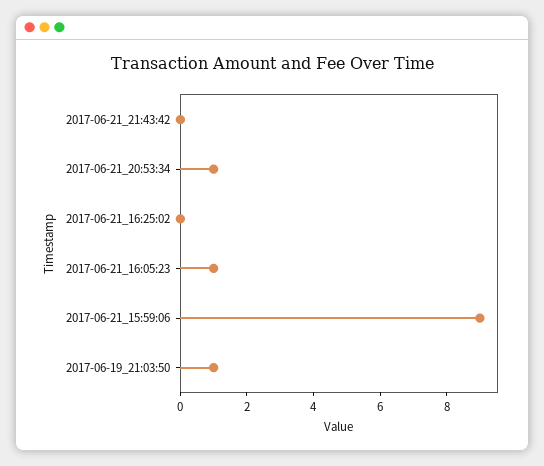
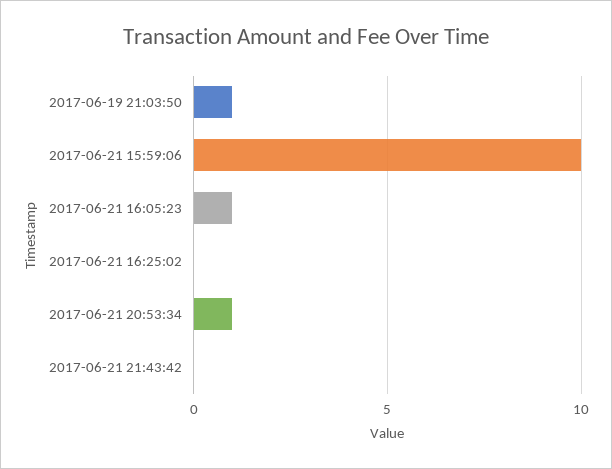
2017-06-21_15:59:06: 9 -> 10

